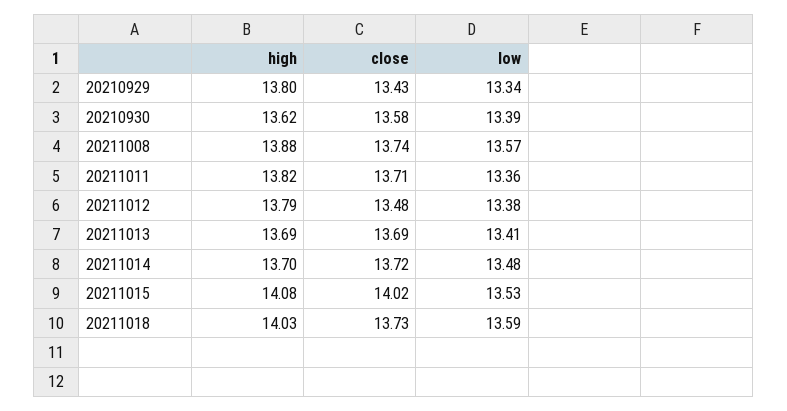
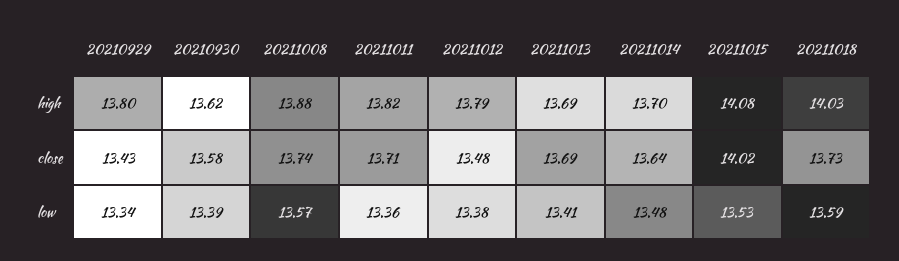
close, 20211014: 13.72 -> 13.64

